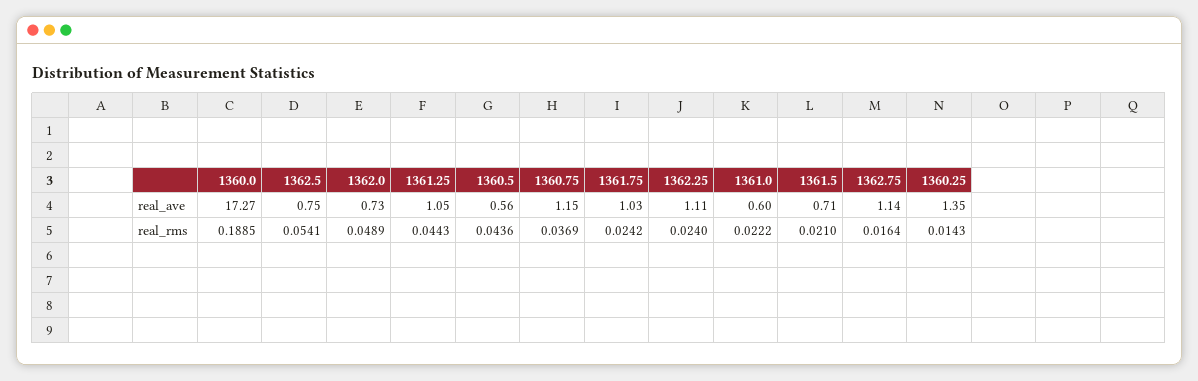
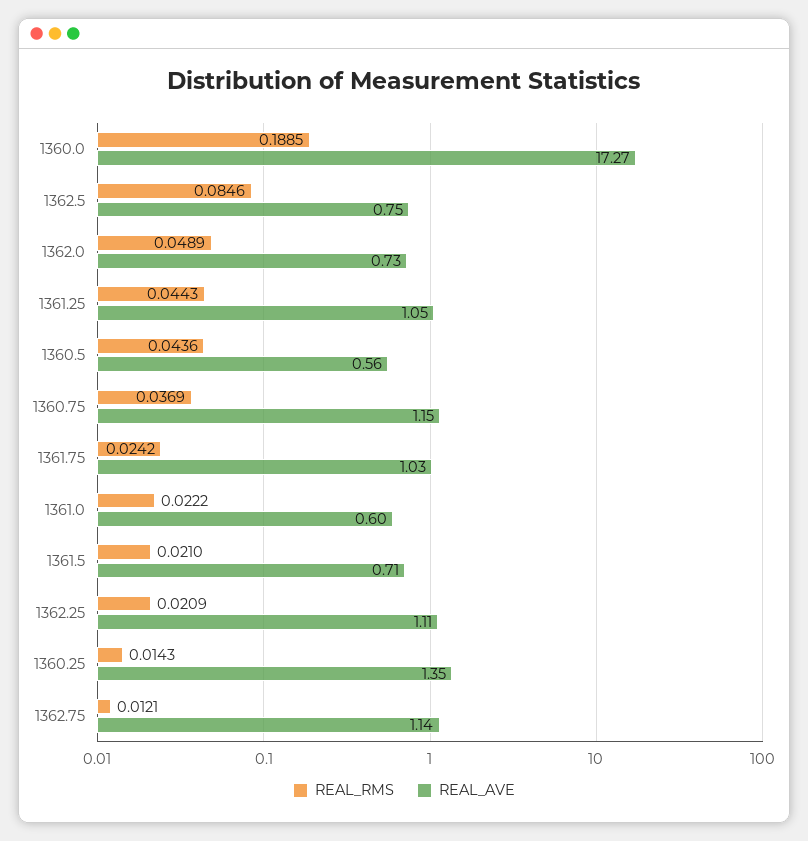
real_rms, 1362.5: 0.0541 -> 0.0846
real_rms, 1362.25: 0.024 -> 0.0209
real_rms, 1362.75: 0.0164 -> 0.0121

